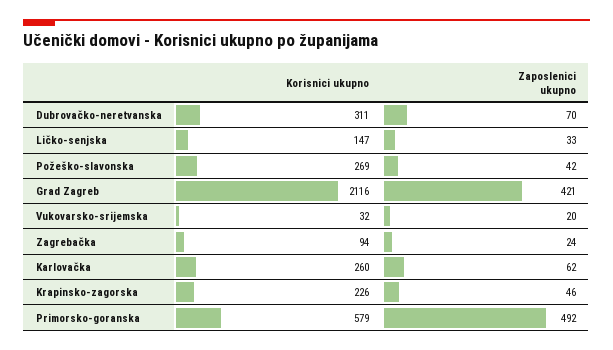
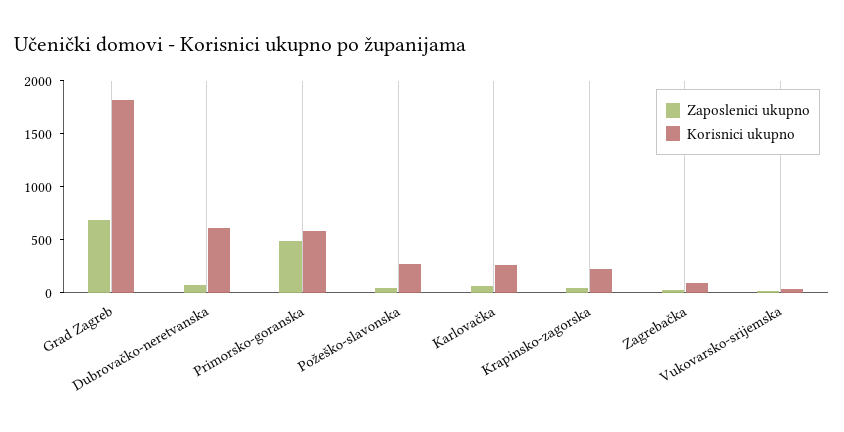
Korisnici ukupno, Dubrovačko-neretvanska: 311 -> 600
Korisnici ukupno, Ličko-senjska: 147 -> none
Zaposlenici ukupno, Ličko-senjska: 33 -> none
Korisnici ukupno, Grad Zagreb: 2116 -> 1800
Zaposlenici ukupno, Grad Zagreb: 421 -> 700

